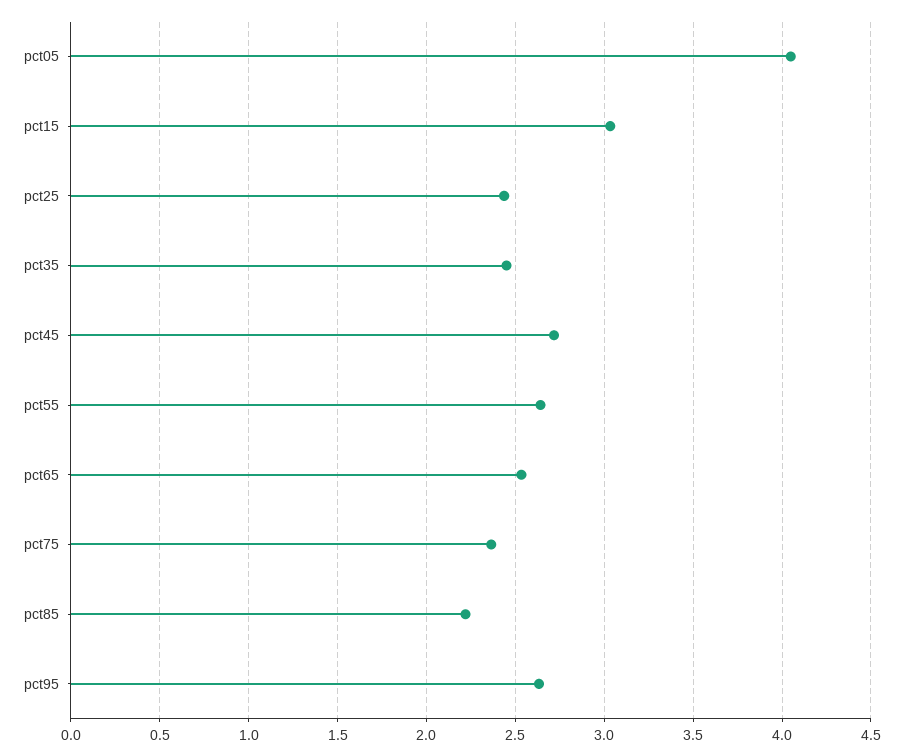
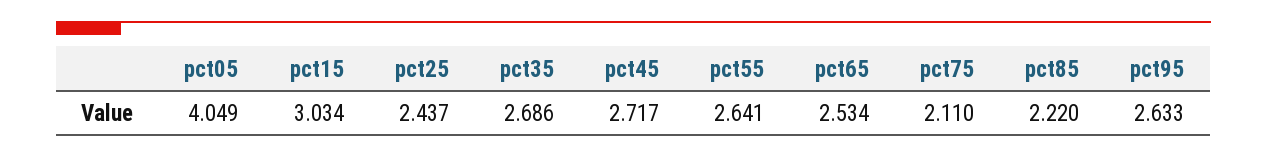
pct35: 2.45 -> 2.686
pct75: 2.35 -> 2.11

